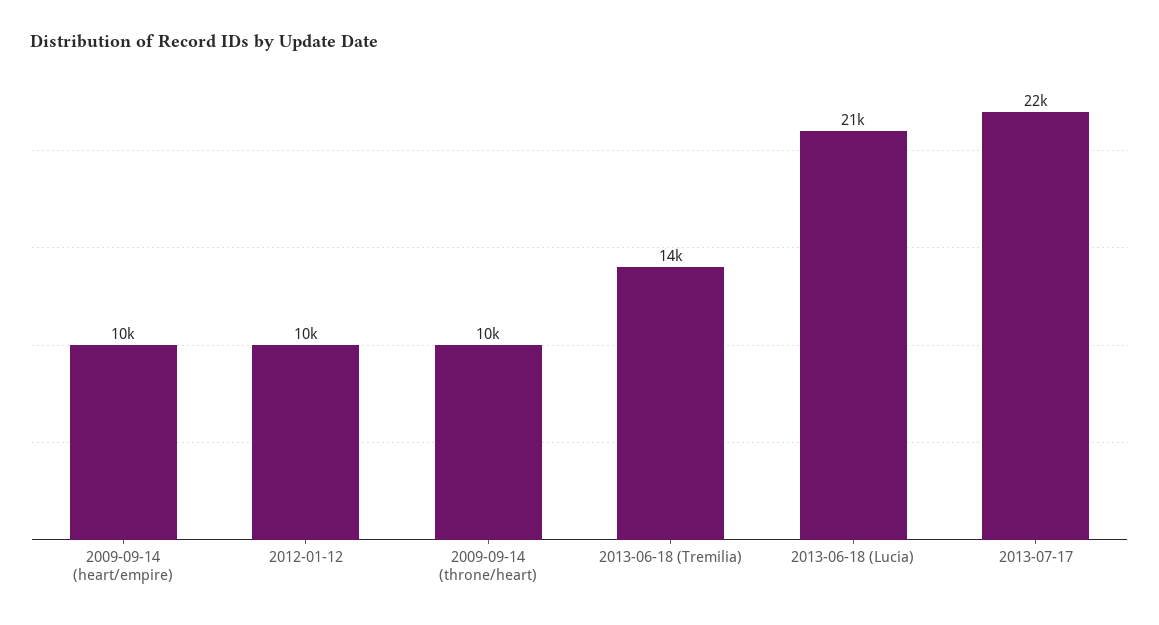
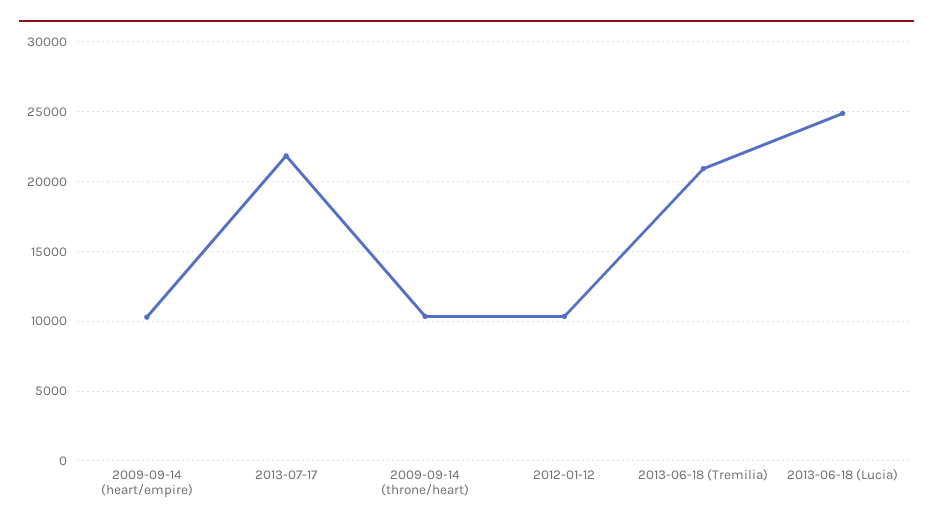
2013-06-18 (Tremilia): 14000 -> 21000
2013-06-18 (Lucia): 21000 -> 25000

